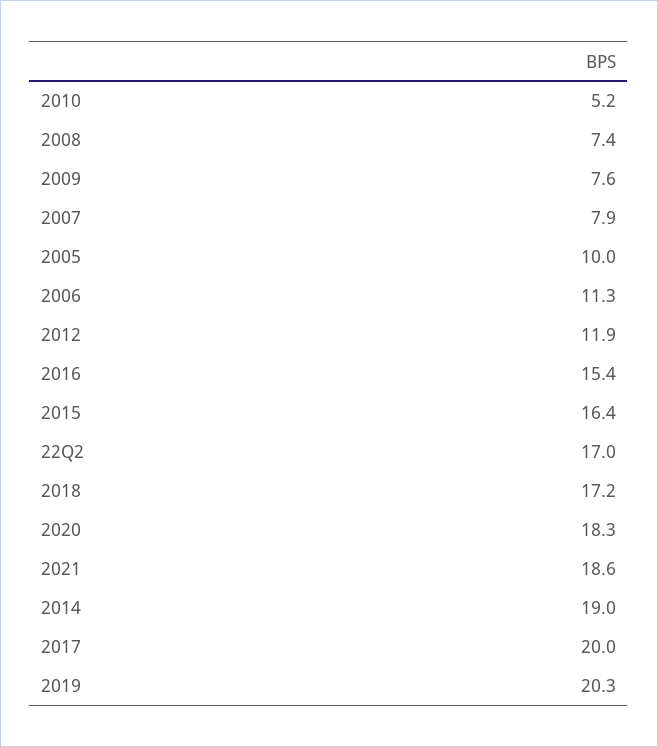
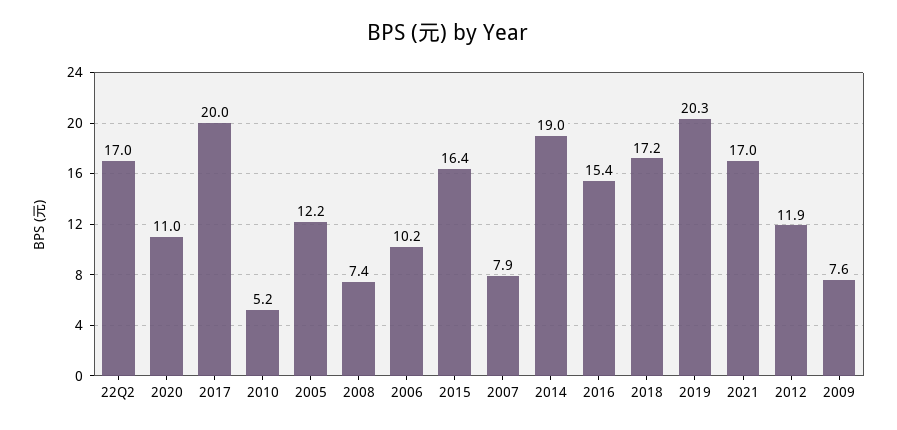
2005: 10 -> 12.2
2006: 11.3 -> 10.2
2020: 18.3 -> 11
2021: 18.6 -> 17

